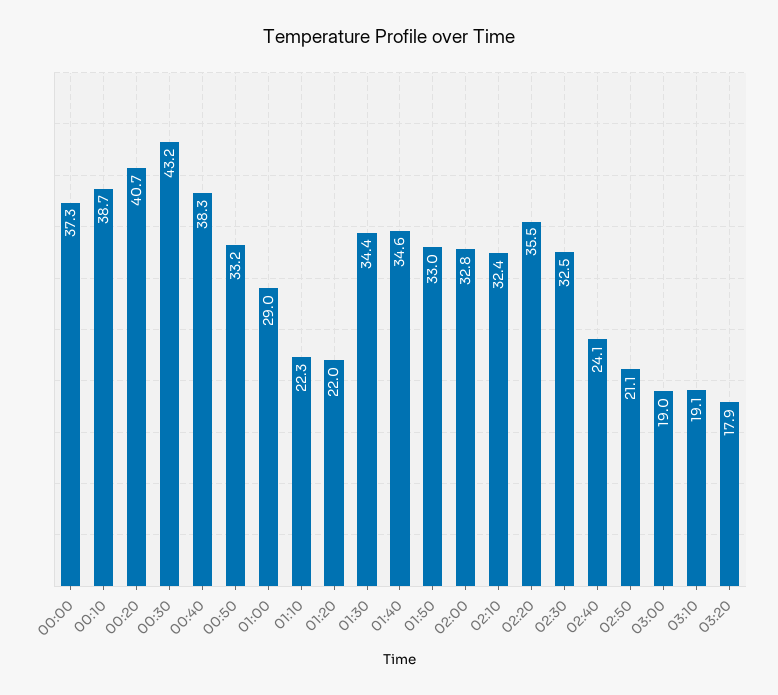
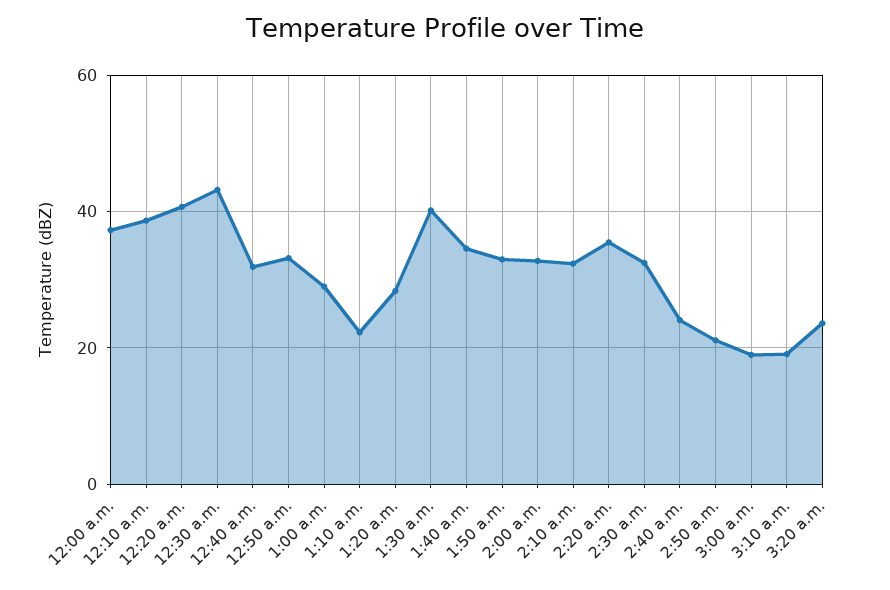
00:40: 38.3 -> 32
01:20: 22 -> 28
01:30: 34.4 -> 40
03:20: 17.9 -> 24

